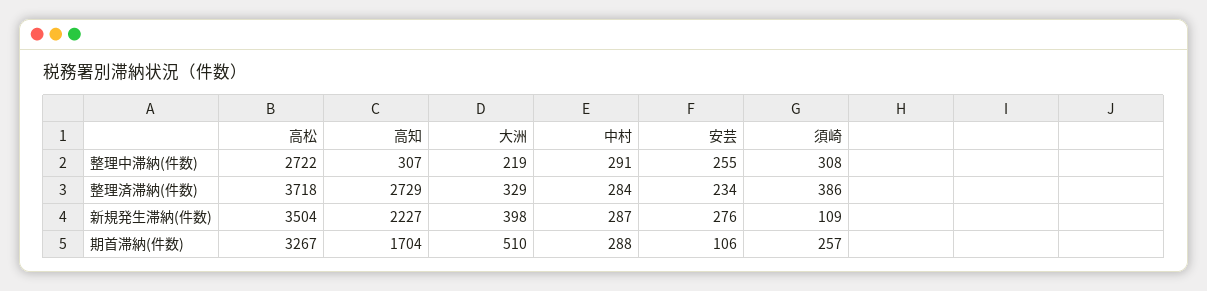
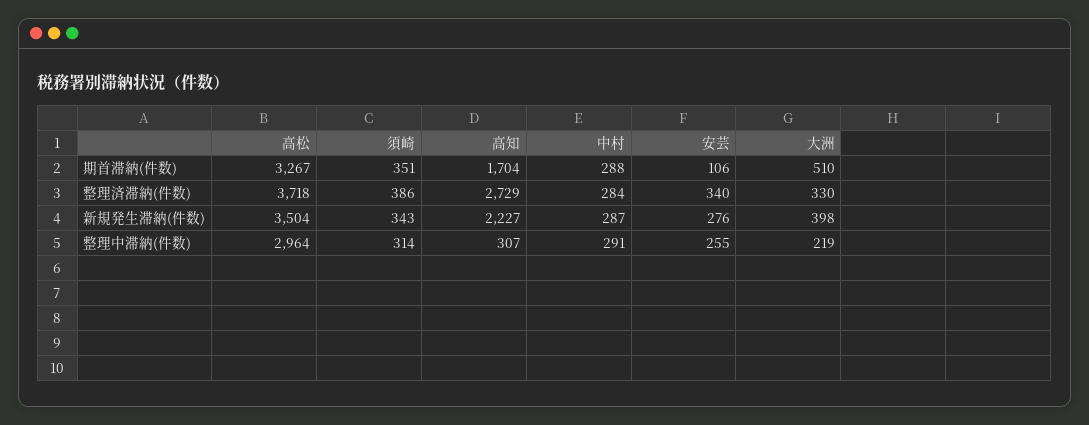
高松, 整理中滞納(件数): 2722 -> 2964
須崎, 整理中滞納(件数): 308 -> 314
大洲, 整理済滞納(件数): 329 -> 330
安芸, 整理済滞納(件数): 234 -> 340
須崎, 新規発生滞納(件数): 109 -> 343
須崎, 期首滞納(件数): 257 -> 351

